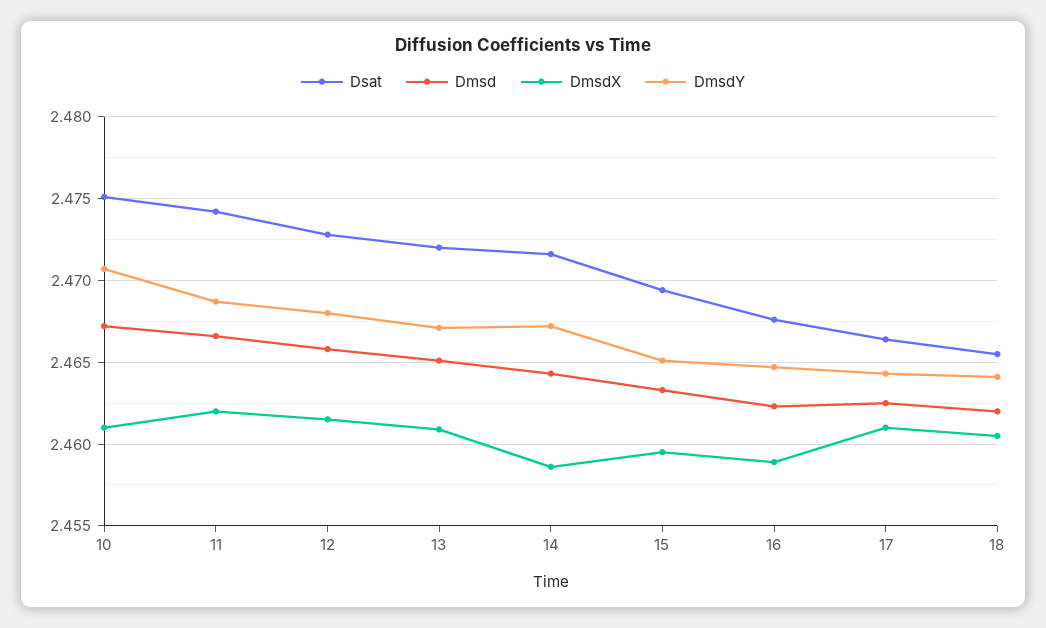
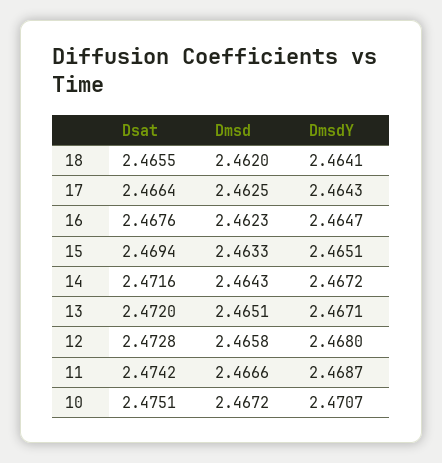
DmsdX, 10: 2.461 -> none
DmsdX, 11: 2.462 -> none
DmsdX, 12: 2.4615 -> none
DmsdX, 13: 2.461 -> none
DmsdX, 14: 2.4585 -> none
DmsdX, 15: 2.4595 -> none
DmsdX, 16: 2.459 -> none
DmsdX, 17: 2.461 -> none
DmsdX, 18: 2.4605 -> none

